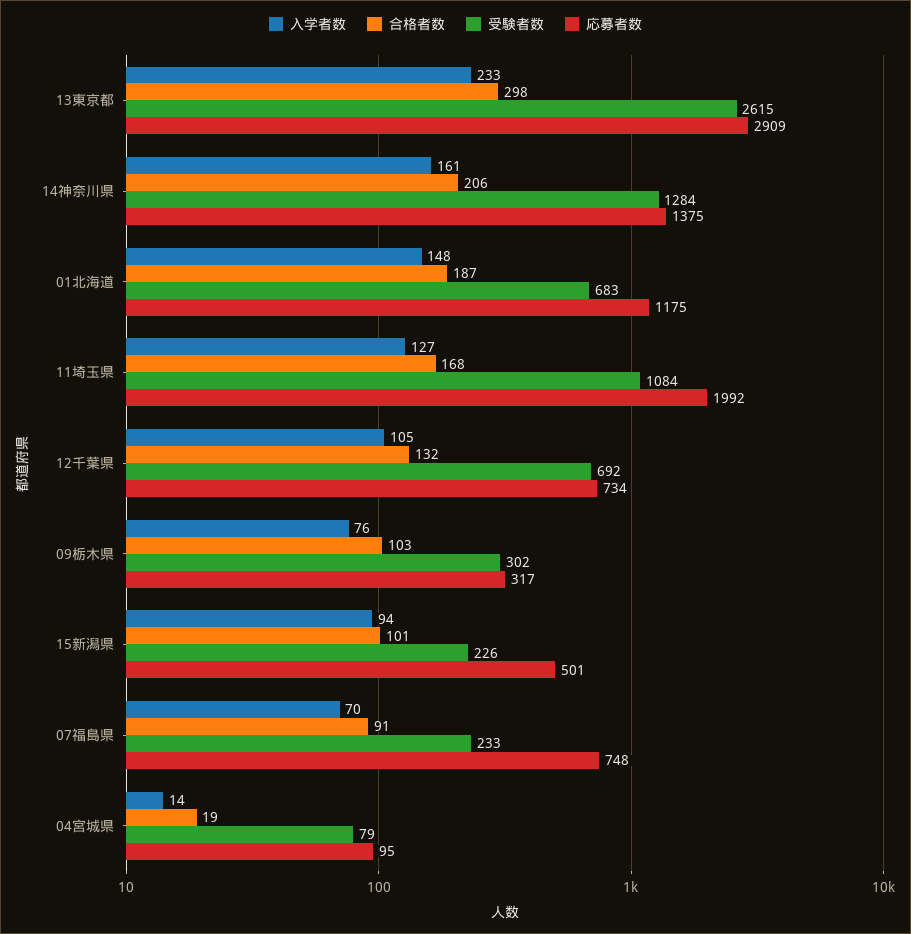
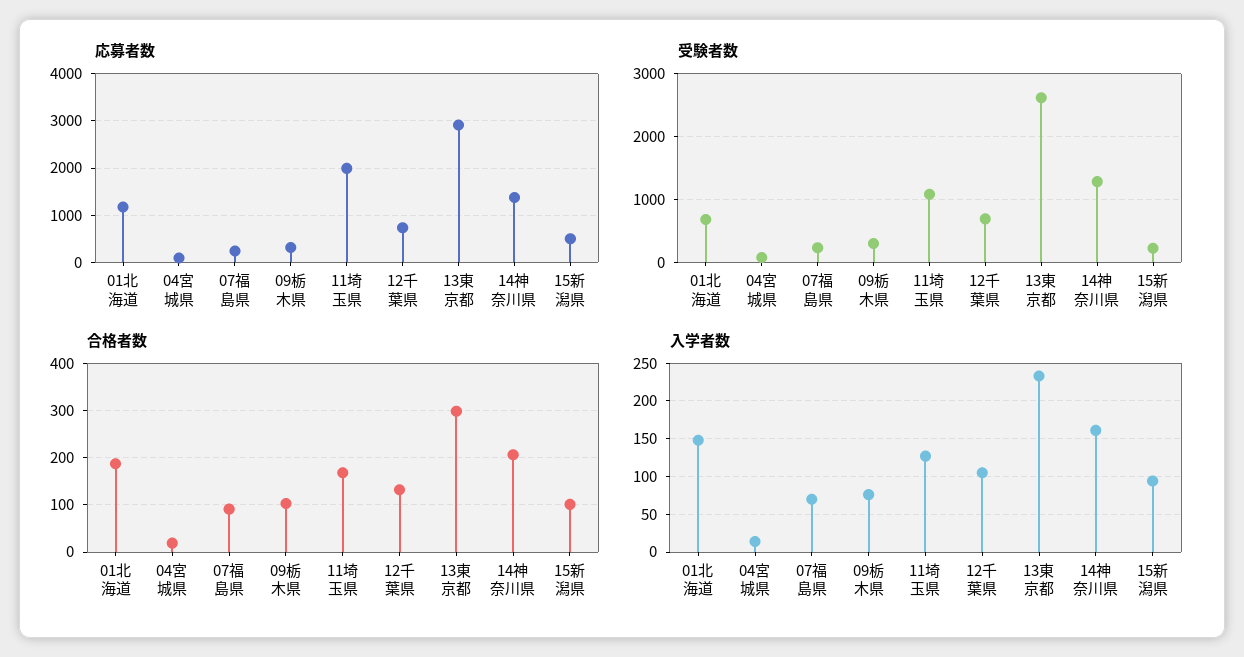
応募者数, 07福島県: 748 -> 200

